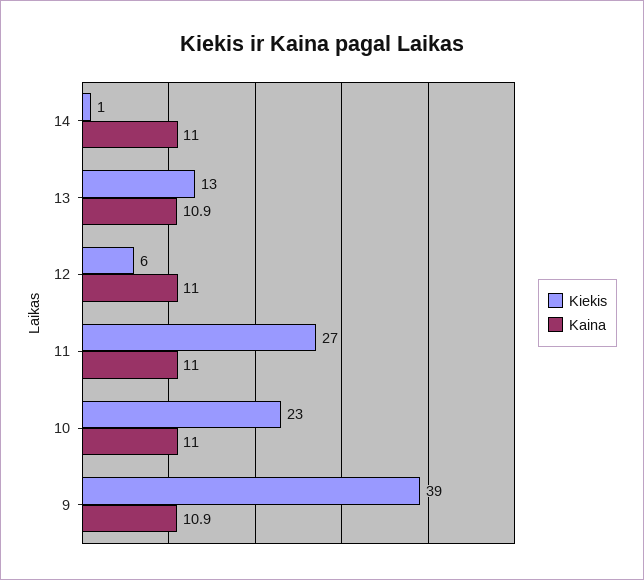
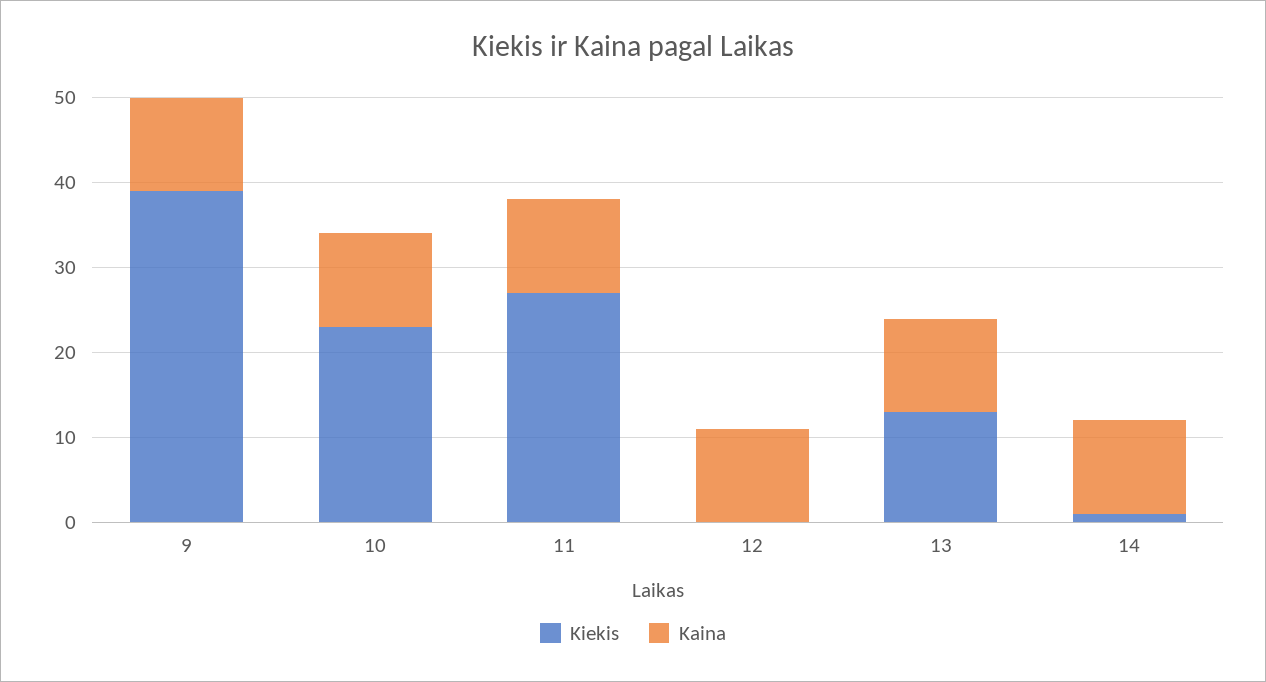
Kiekis, 12: 6 -> 0

